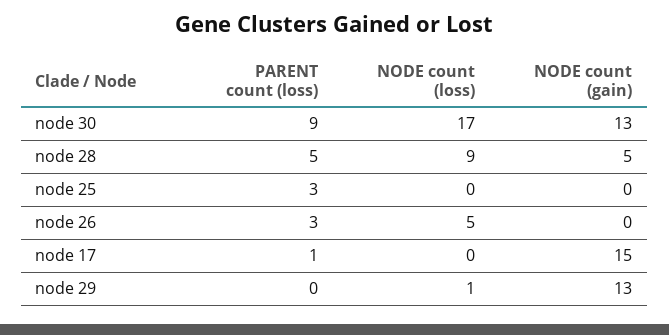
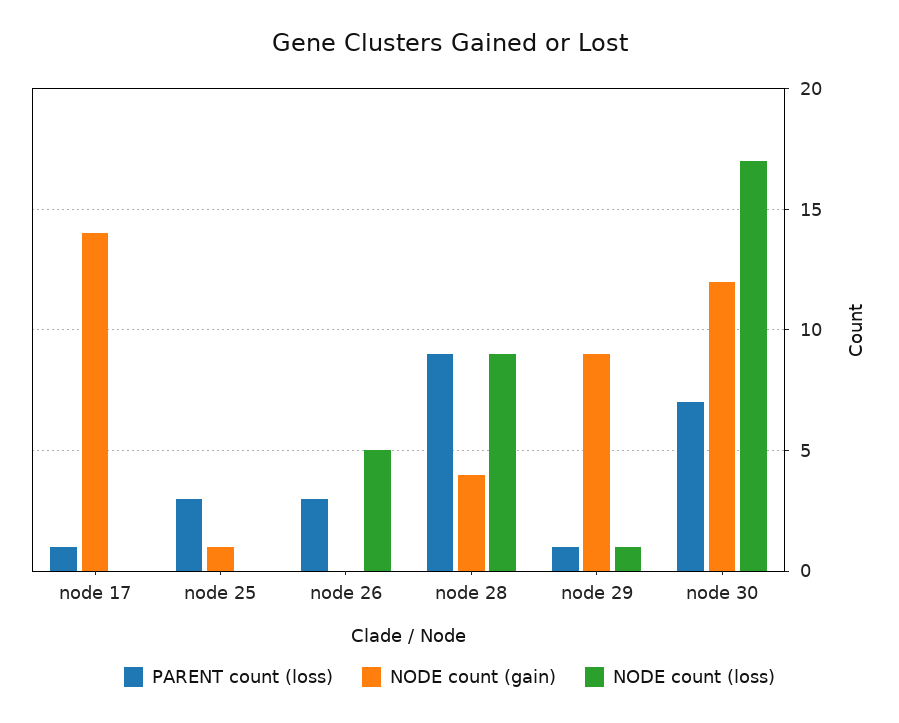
PARENT count (loss), node 30: 9 -> 7
NODE count (gain), node 30: 13 -> 12
PARENT count (loss), node 28: 5 -> 9
NODE count (gain), node 28: 5 -> 4
NODE count (gain), node 25: 0 -> 1
NODE count (gain), node 17: 15 -> 14
PARENT count (loss), node 29: 0 -> 1
NODE count (gain), node 29: 13 -> 9

